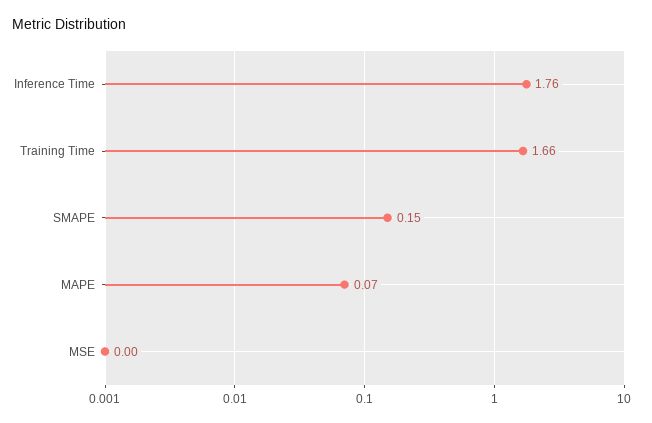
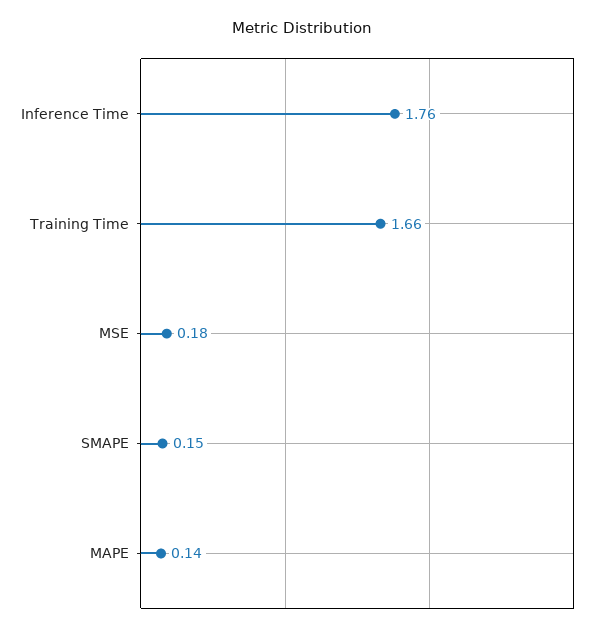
MAPE: 0.07 -> 0.14
MSE: 0 -> 0.18

